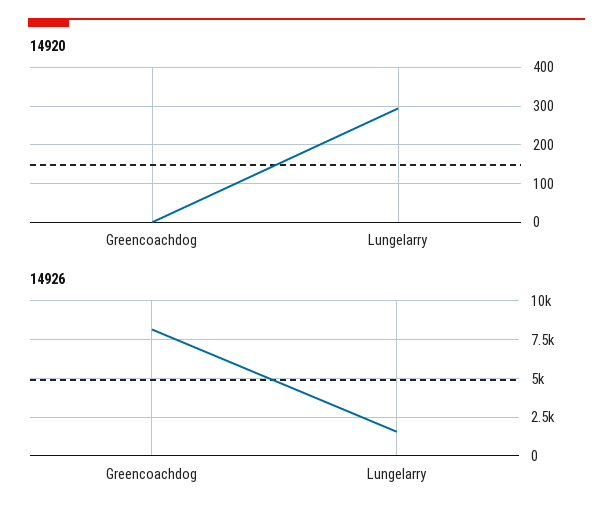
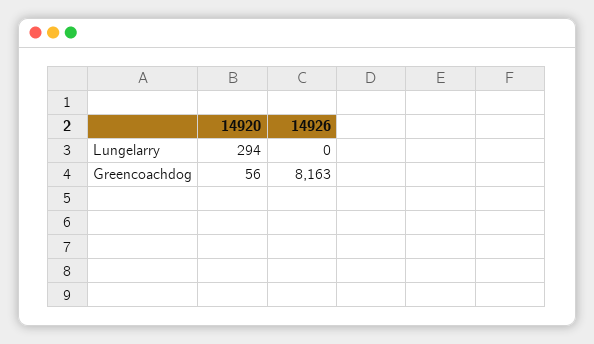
14920, Greencoachdog: 0 -> 56
14926, Lungelarry: 1500 -> 0

